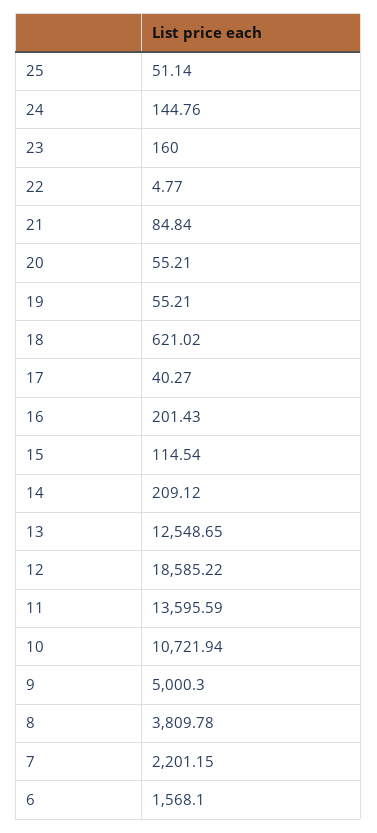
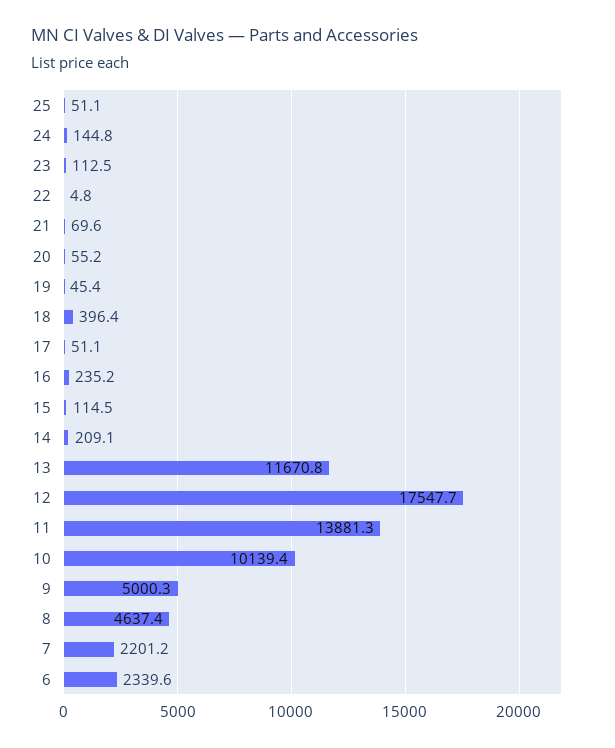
23: 160 -> 112.5
21: 84.84 -> 69.6
19: 55.21 -> 45.4
18: 621.02 -> 396.4
17: 40.27 -> 51.1
16: 201.43 -> 235.2
13: 12548.65 -> 11670.8
12: 18585.22 -> 17547.7
11: 13595.59 -> 13881.3
10: 10721.94 -> 10139.4
8: 3809.78 -> 4637.4
6: 1568.1 -> 2339.6

